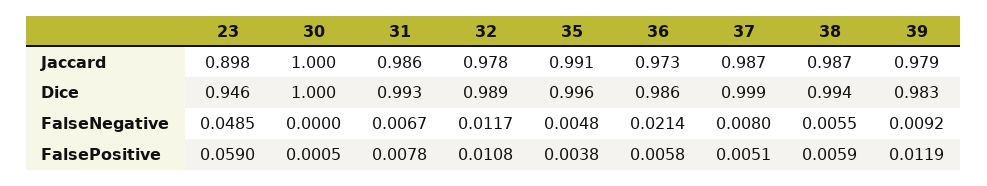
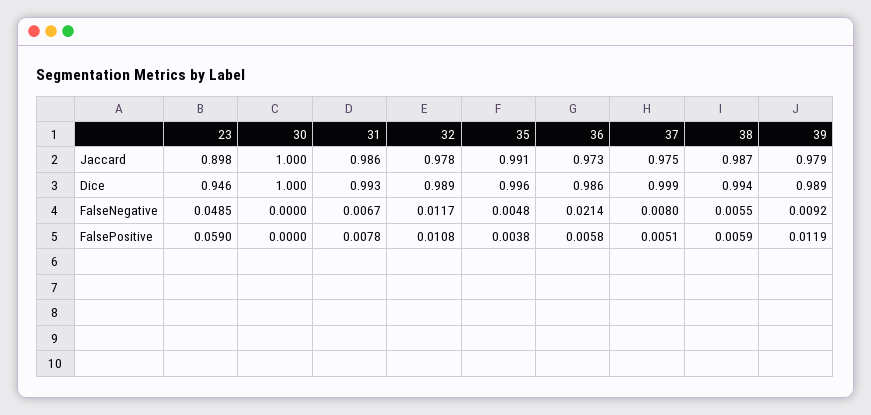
37, Jaccard: 0.987 -> 0.975
39, Dice: 0.983 -> 0.989
30, FalsePositive: 0.0005 -> 0

